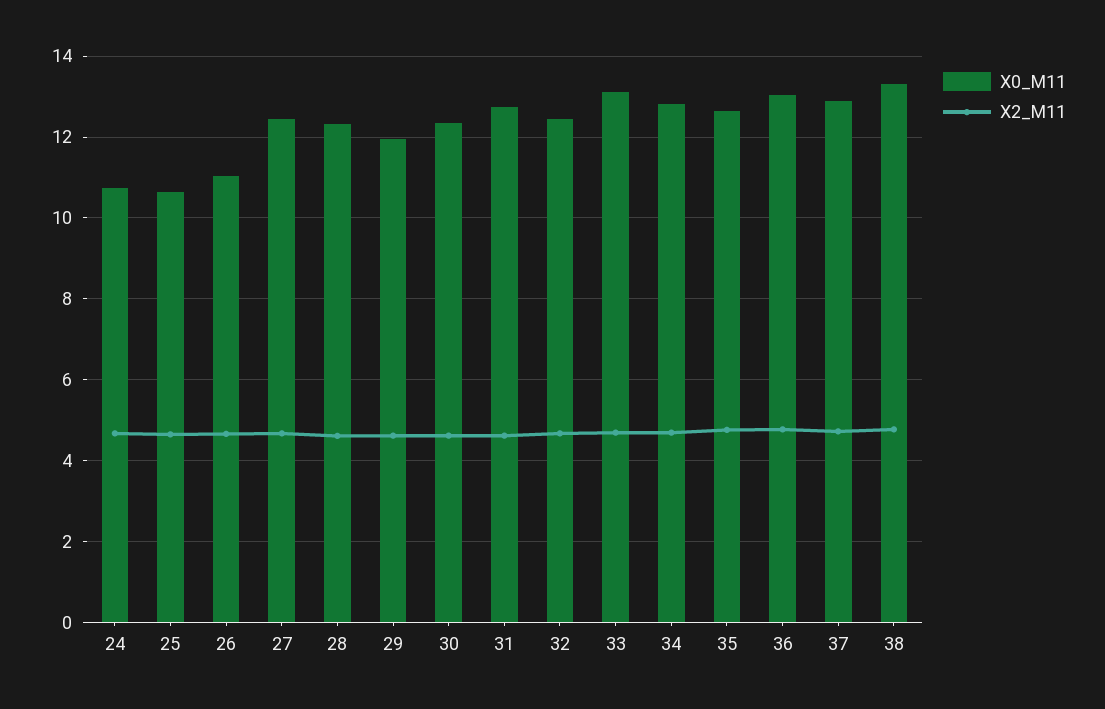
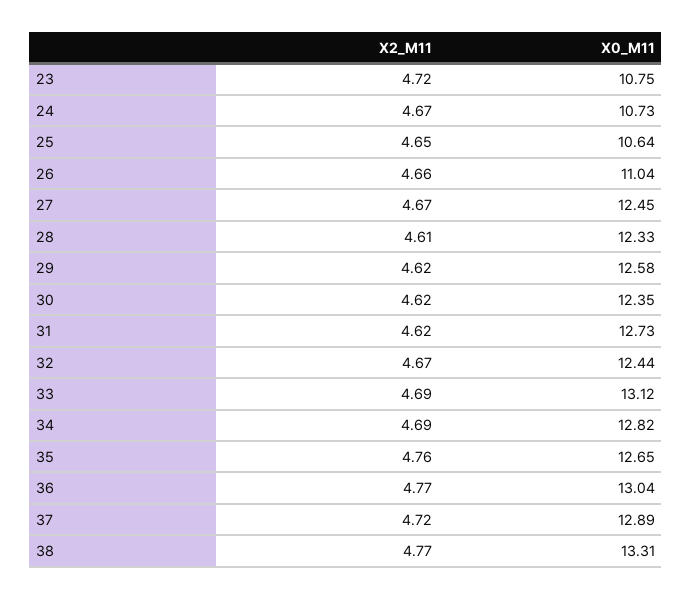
X0_M11, 29: 12 -> 12.58
X2_M11, 23: none -> 4.72
X0_M11, 23: none -> 10.75

